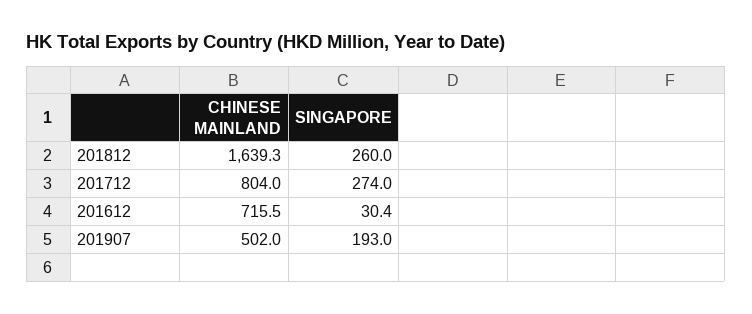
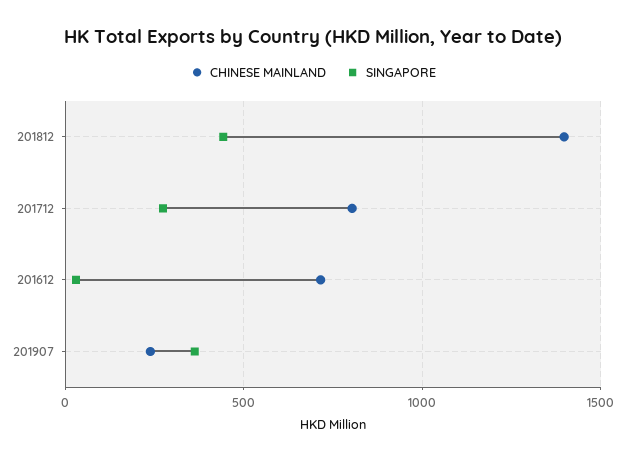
CHINESE MAINLAND, 201812: 1639.3 -> 1400
SINGAPORE, 201812: 260 -> 450
CHINESE MAINLAND, 201907: 502 -> 250
SINGAPORE, 201907: 193 -> 350

